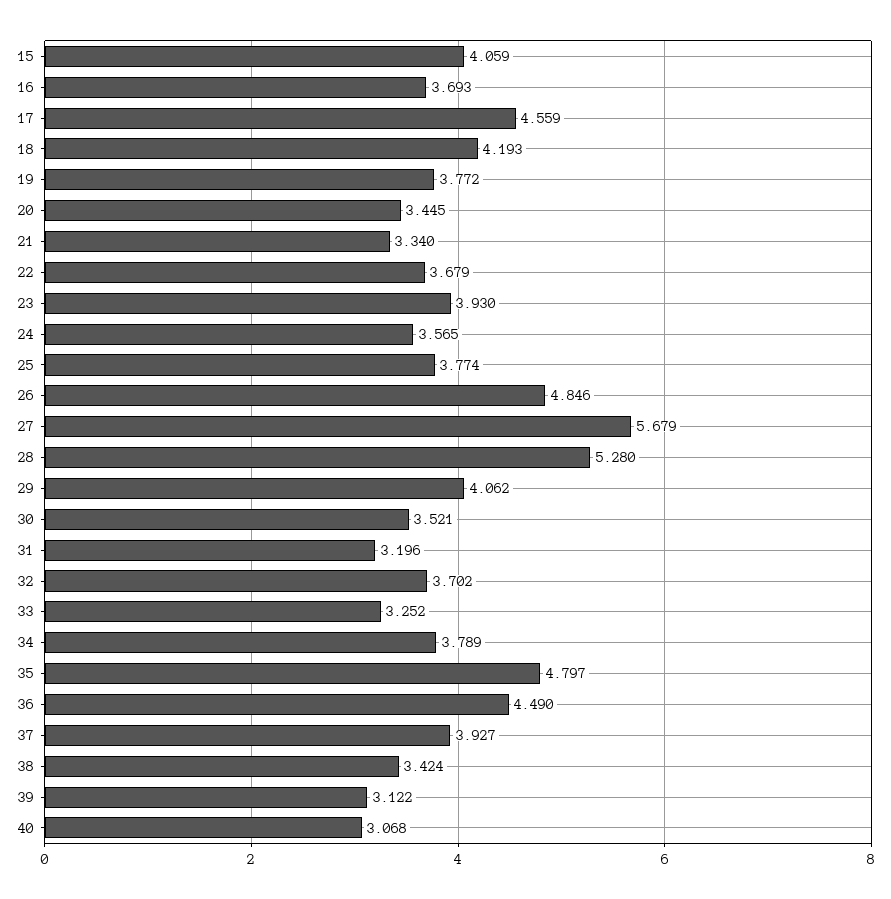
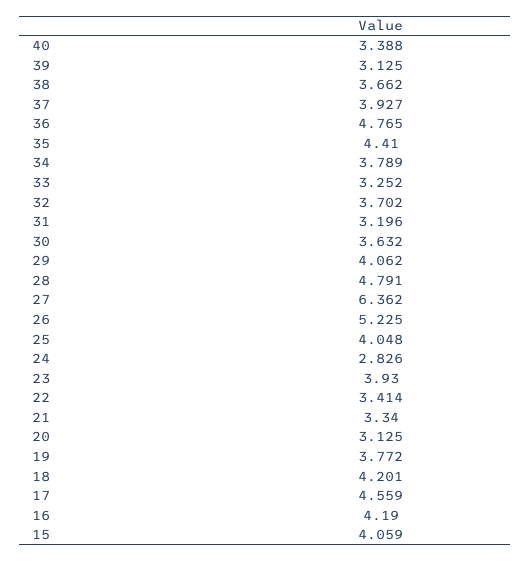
16: 3.693 -> 4.19
18: 4.193 -> 4.201
20: 3.445 -> 3.125
22: 3.679 -> 3.414
24: 3.565 -> 2.826
25: 3.774 -> 4.048
26: 4.846 -> 5.225
27: 5.679 -> 6.362
28: 5.28 -> 4.791
30: 3.521 -> 3.632
35: 4.797 -> 4.41
36: 4.49 -> 4.765
38: 3.424 -> 3.662
39: 3.122 -> 3.125
40: 3.068 -> 3.388

